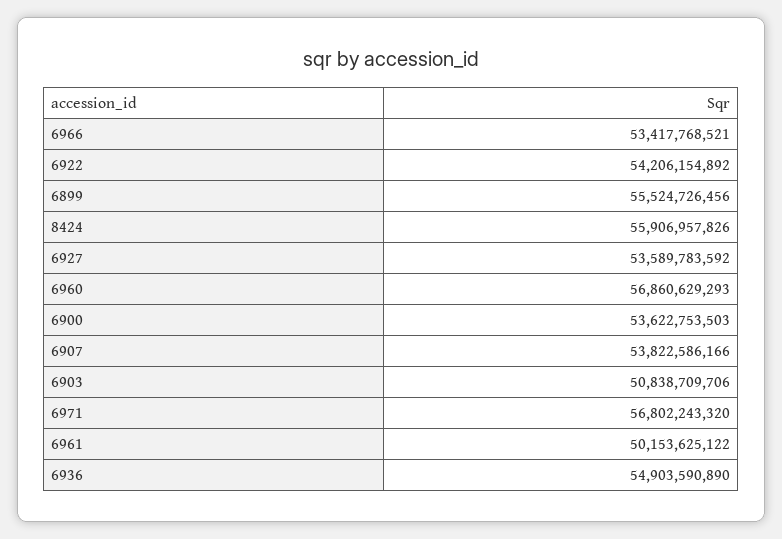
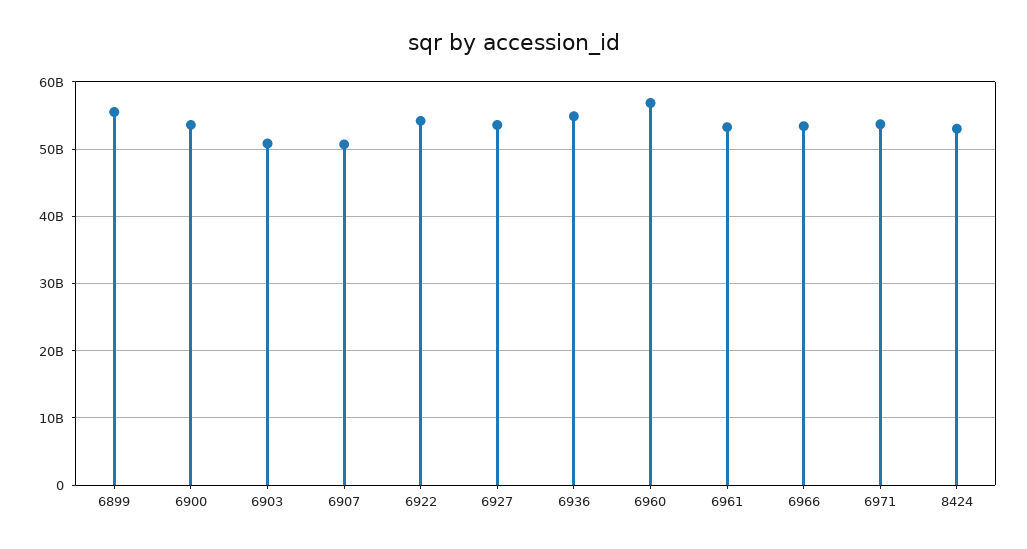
8424: 55906957826 -> 53000000000
6907: 53822586166 -> 51000000000
6971: 56802243320 -> 54000000000
6961: 50153625122 -> 53000000000

